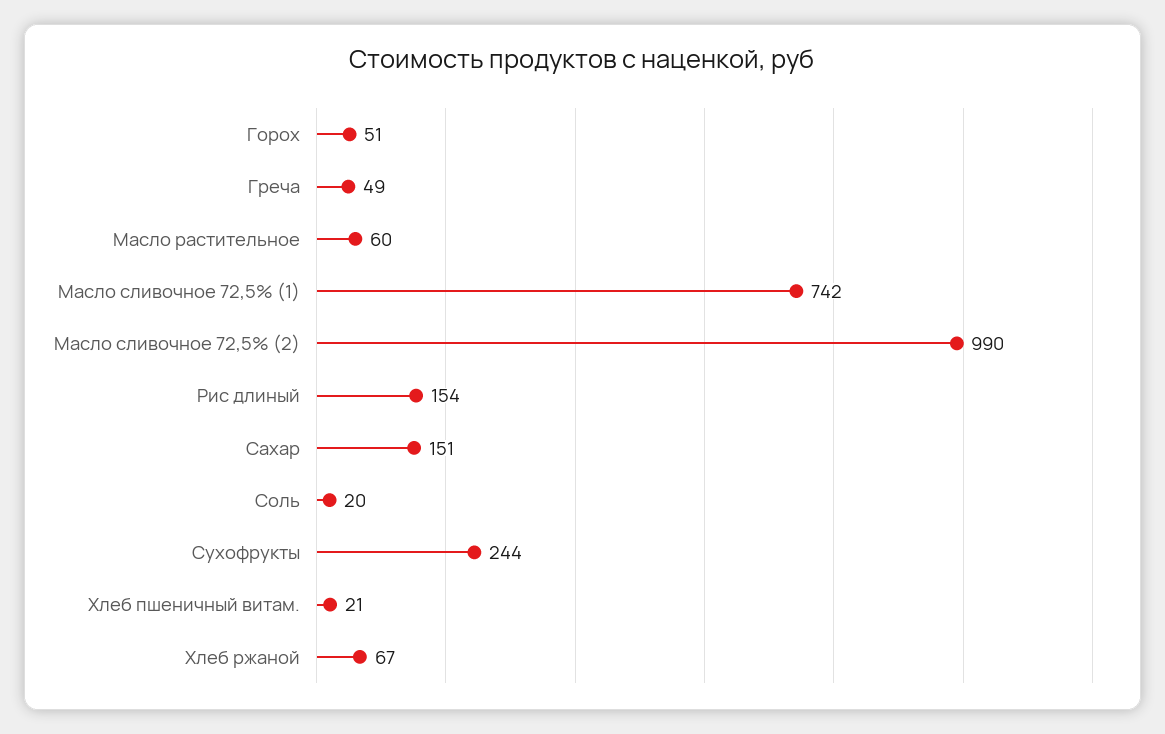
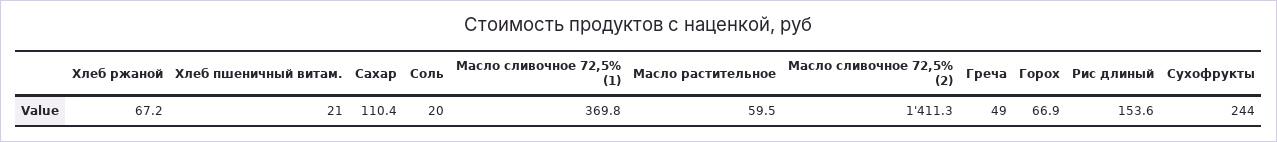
Горох: 51 -> 66.9
Масло сливочное 72,5% (1): 742 -> 369.8
Масло сливочное 72,5% (2): 990 -> 1411.3
Сахар: 151 -> 110.4

